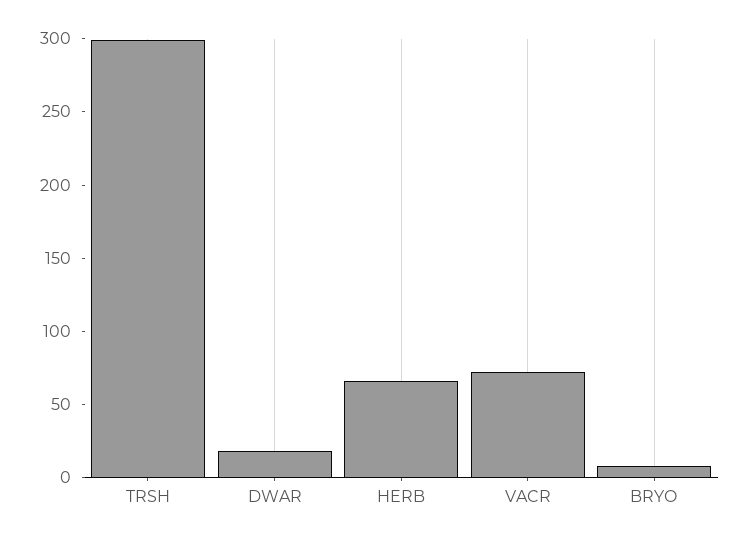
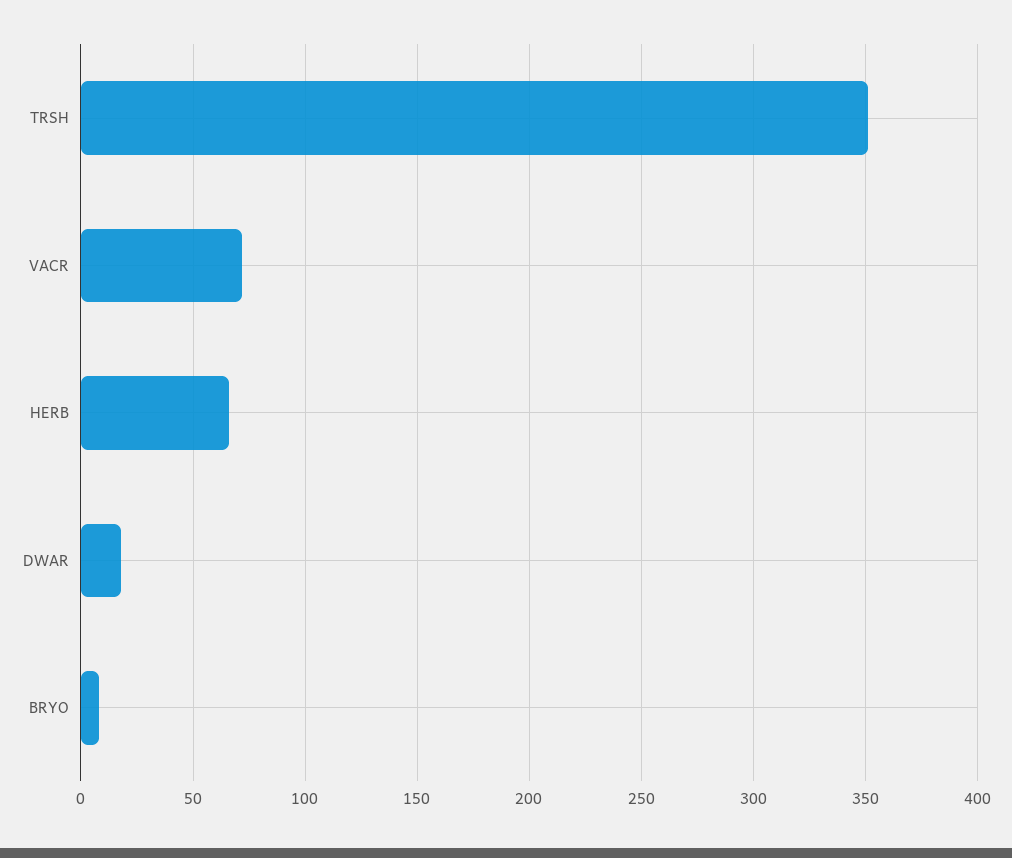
TRSH: 300 -> 350

